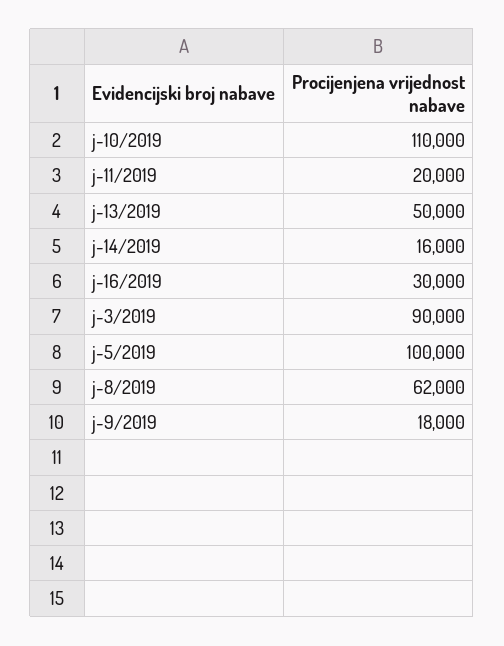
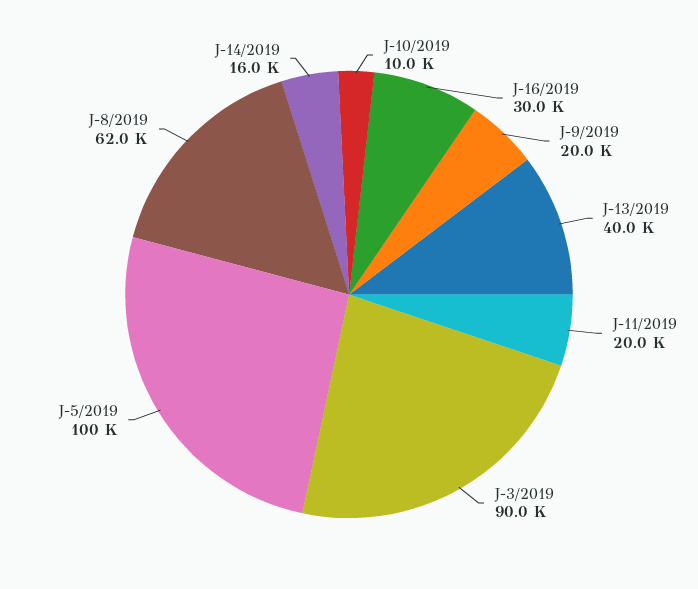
j-10/2019: 110000 -> 10000
j-13/2019: 50000 -> 40000
j-9/2019: 18000 -> 20000

